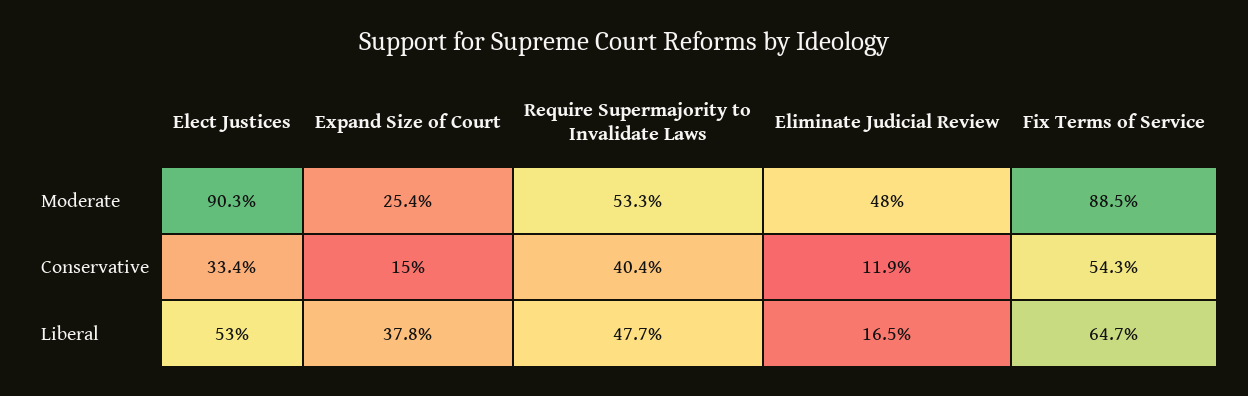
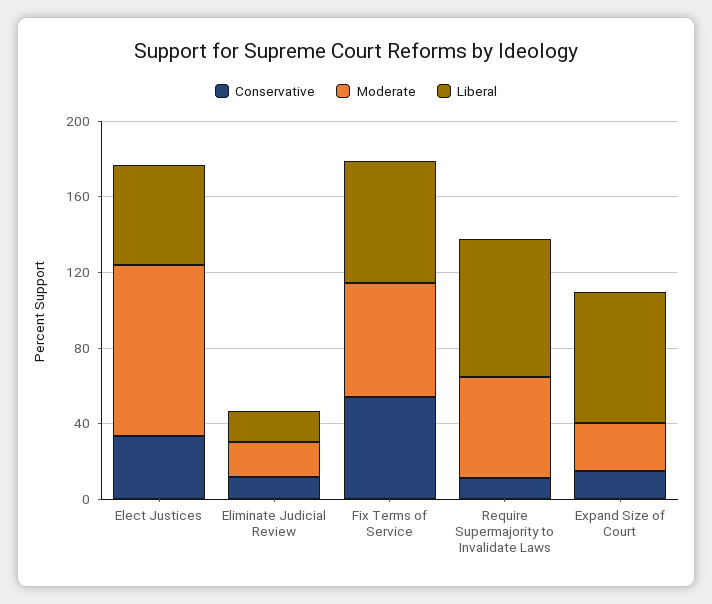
Moderate, Eliminate Judicial Review: 48 -> 20
Moderate, Fix Terms of Service: 88.5 -> 60
Conservative, Require Supermajority to Invalidate Laws: 40.4 -> 10
Liberal, Expand Size of Court: 37.8 -> 70
Liberal, Require Supermajority to Invalidate Laws: 47.7 -> 70

